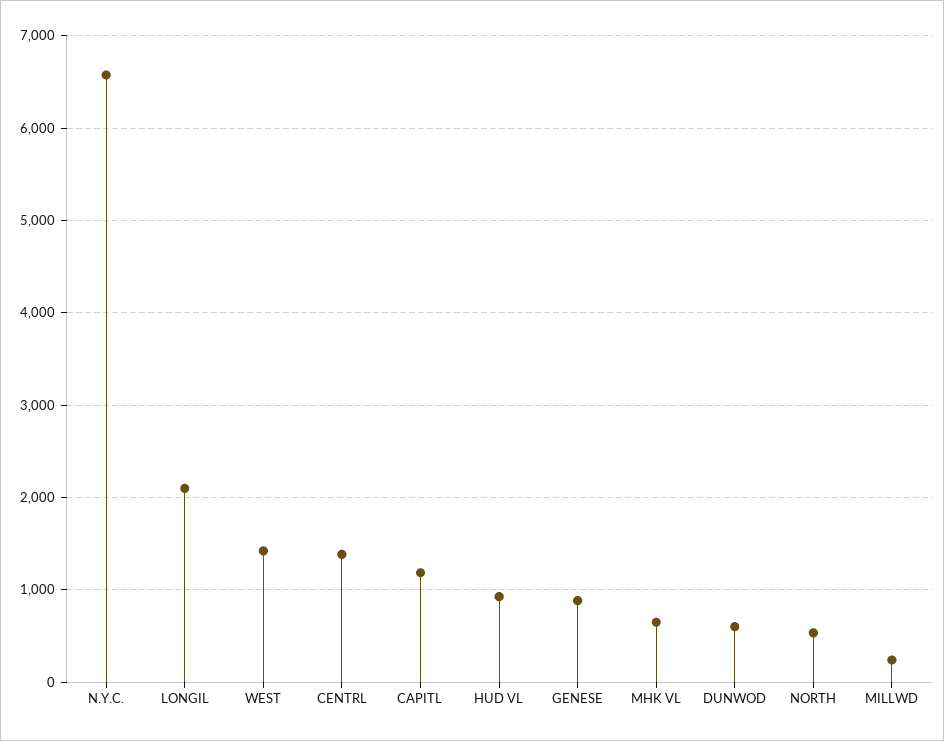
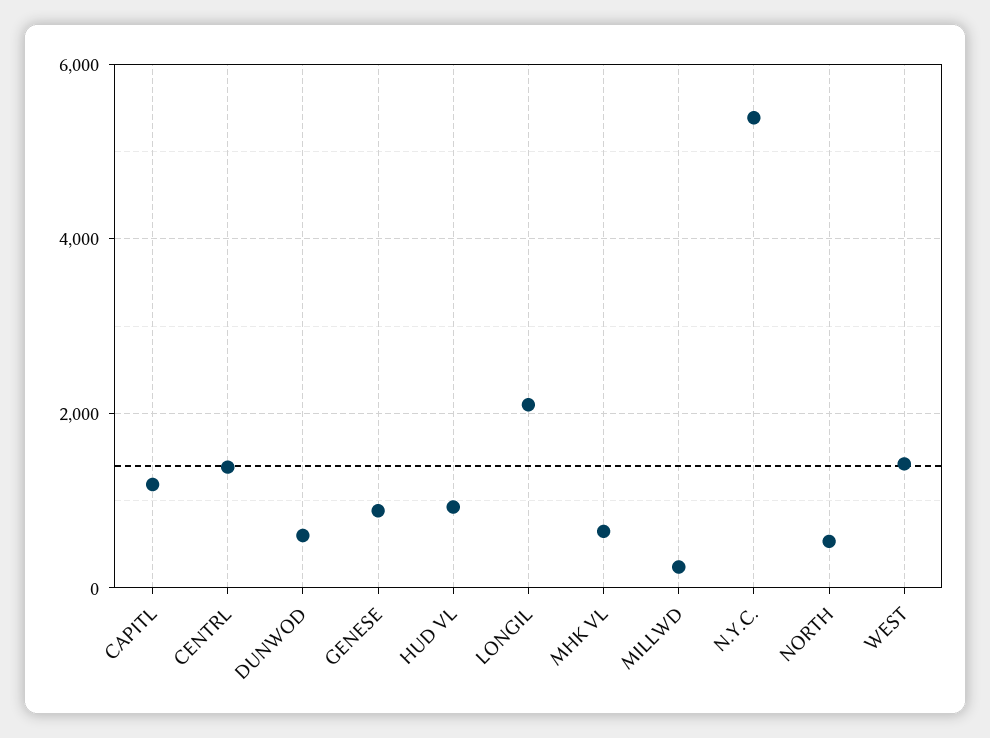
N.Y.C.: 6600 -> 5400

